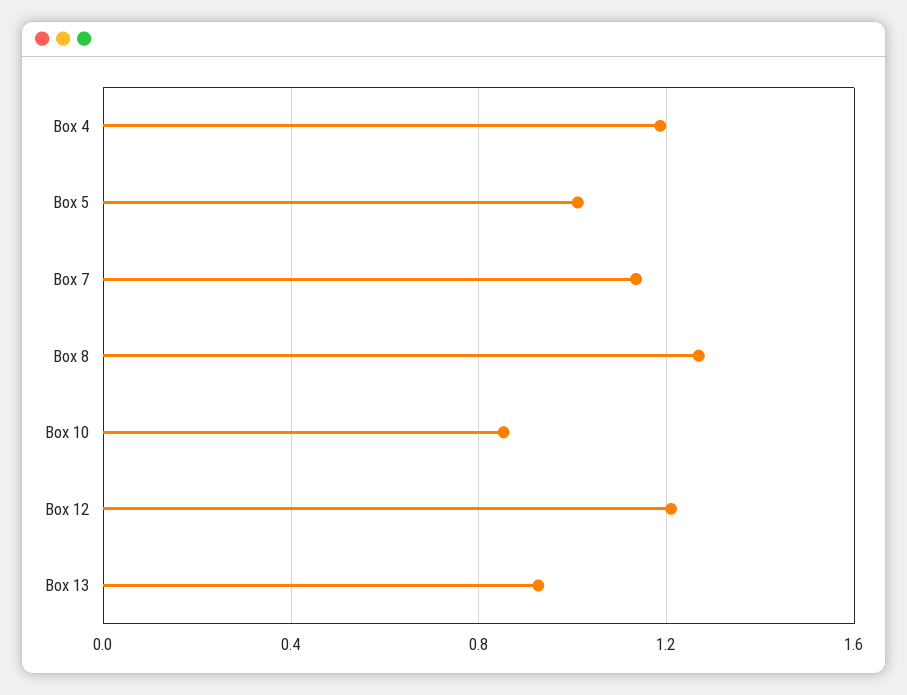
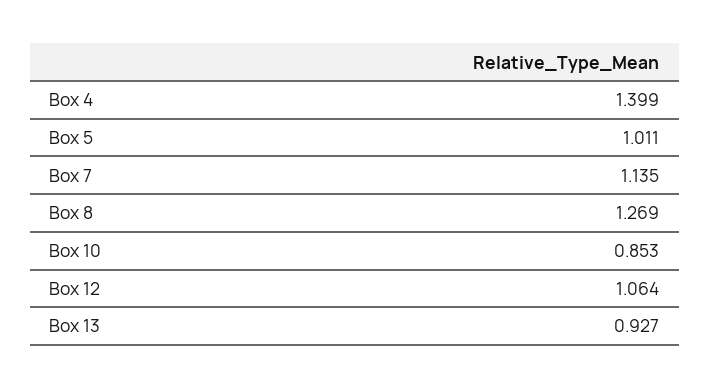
Box 4: 1.2 -> 1.399
Box 12: 1.2 -> 1.064

